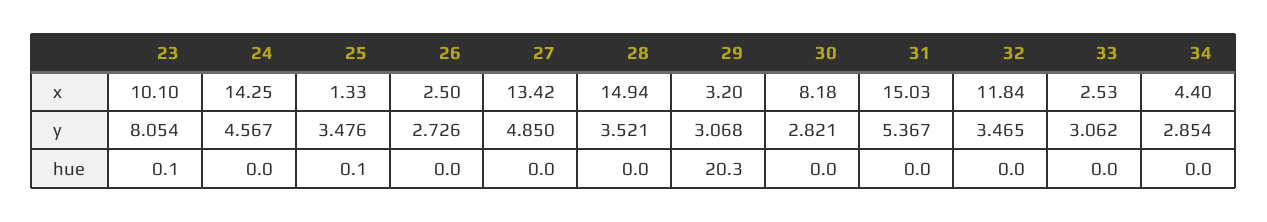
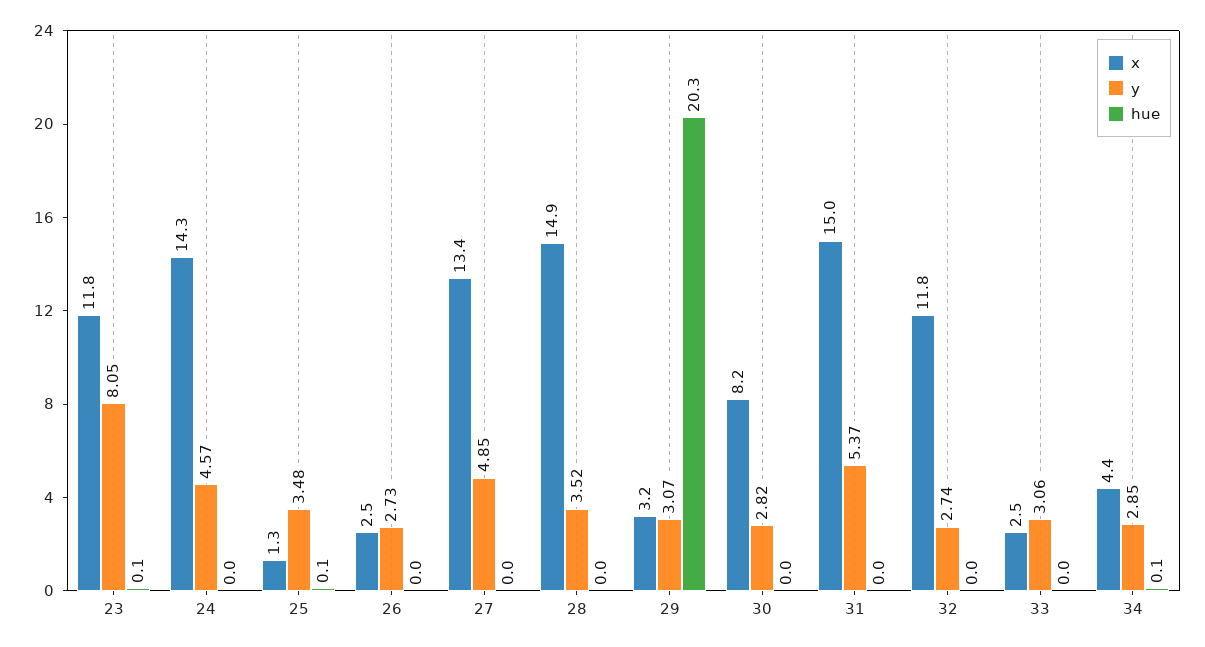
x, 23: 10.1 -> 11.8
y, 32: 3.465 -> 2.74
hue, 34: 0 -> 0.1

